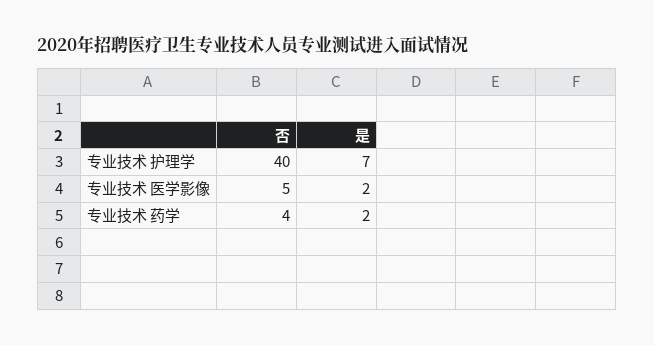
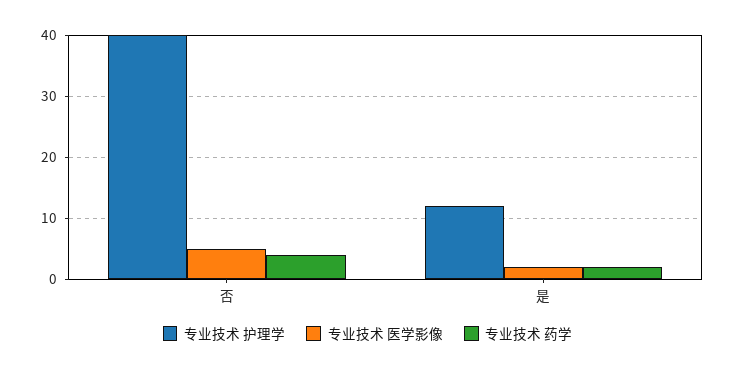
专业技术 护理学, 是: 7 -> 12

